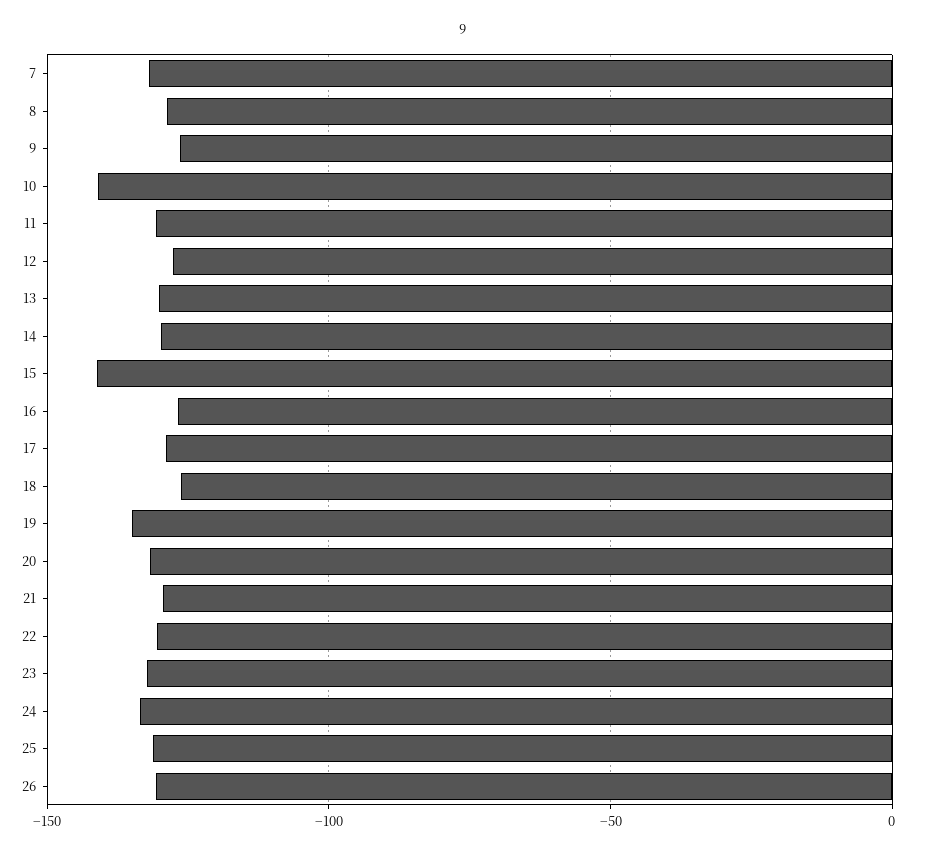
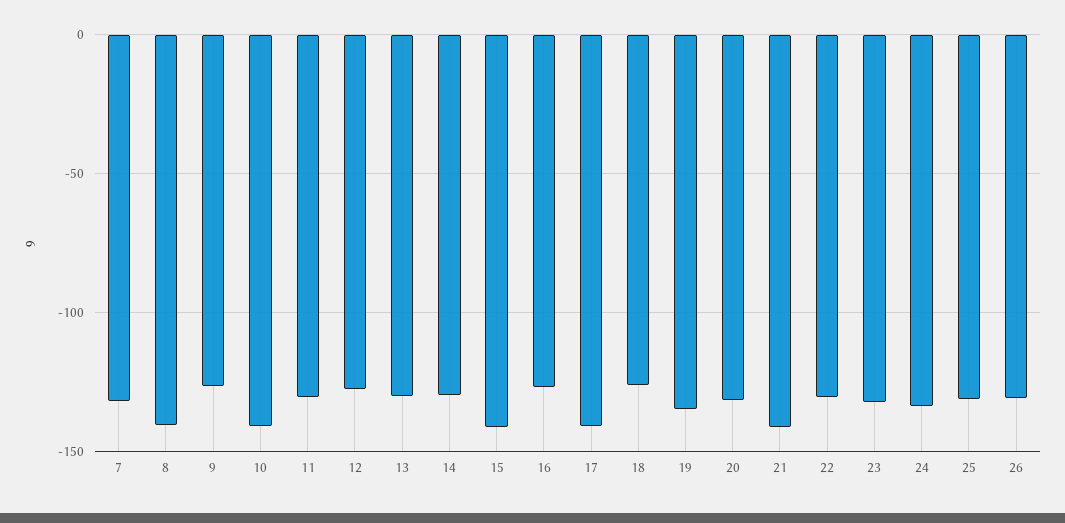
8: -130 -> -140
17: -130 -> -140
21: -130 -> -140

